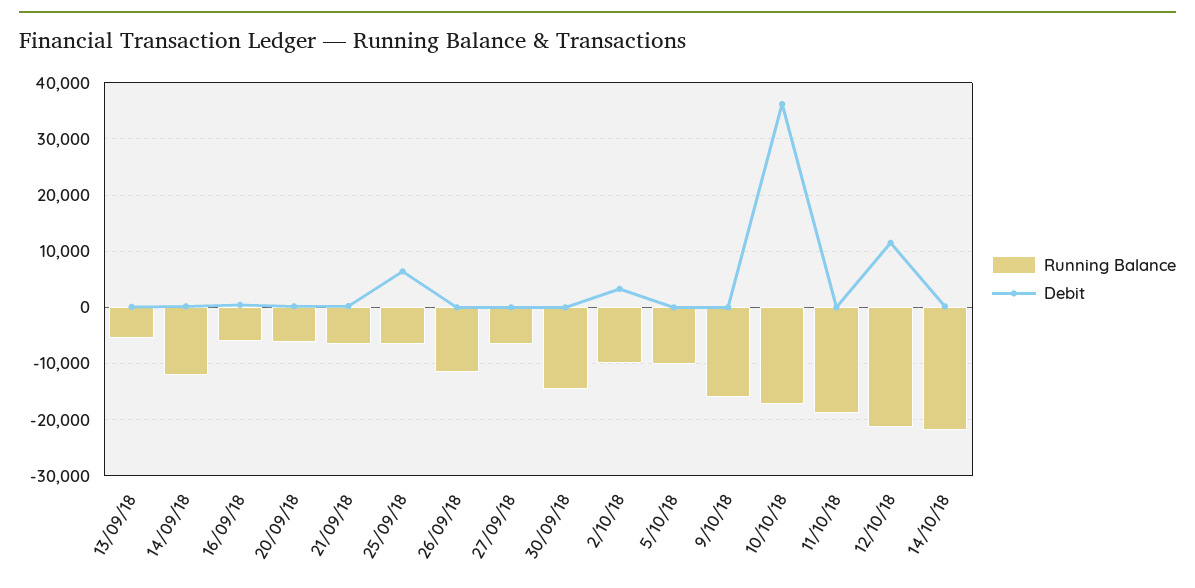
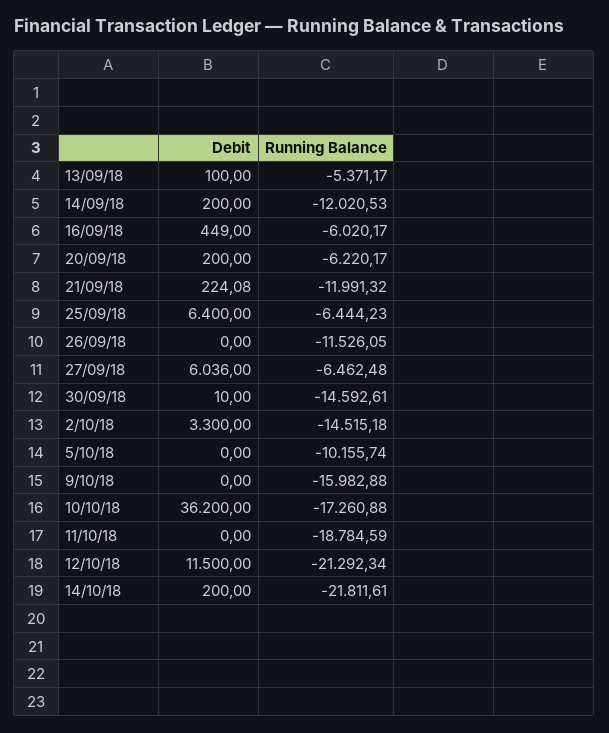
Running Balance, 21/09/18: -6000 -> -11991.32
Debit, 27/09/18: 0 -> 6036
Running Balance, 2/10/18: -10000 -> -14515.18

